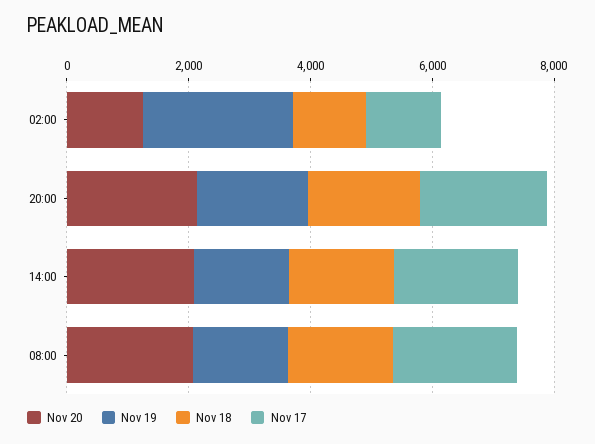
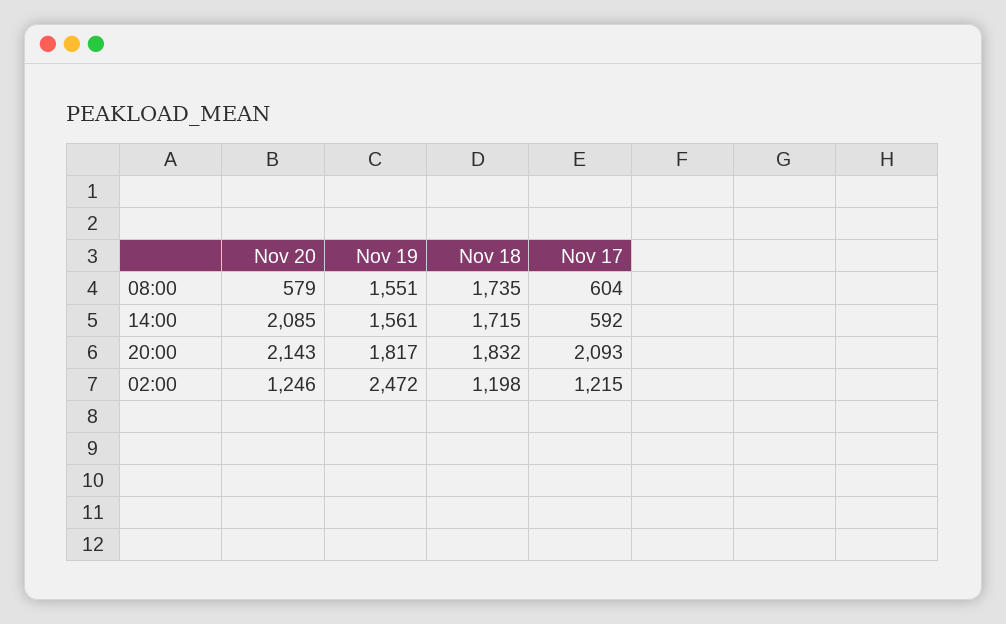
Nov 17, 14:00: 2000 -> 592
Nov 20, 08:00: 2000 -> 579
Nov 17, 08:00: 2000 -> 604

